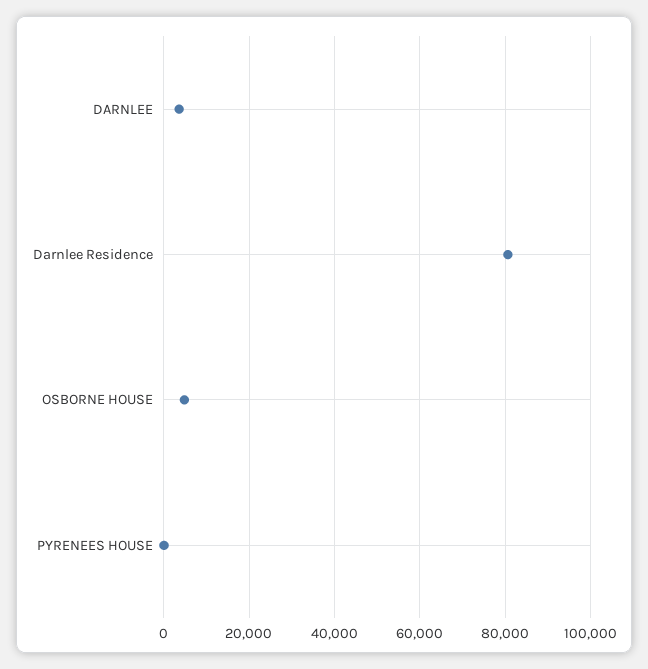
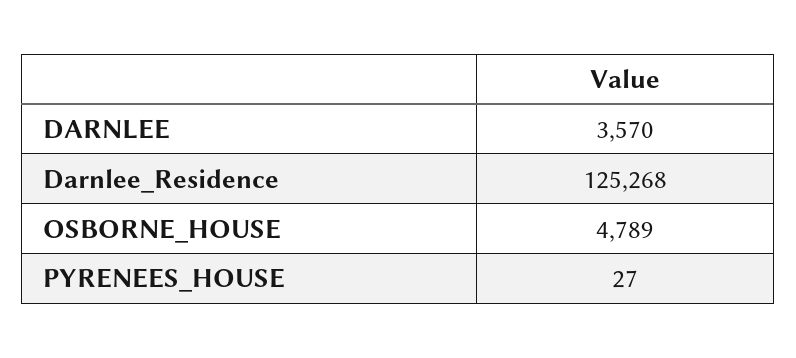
Darnlee Residence: 80000 -> 125268

